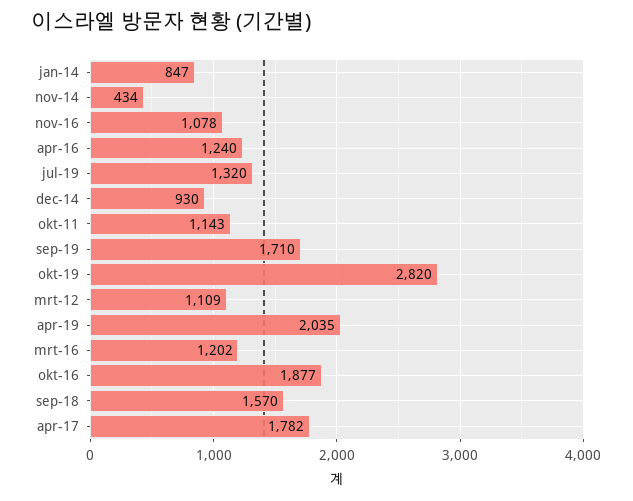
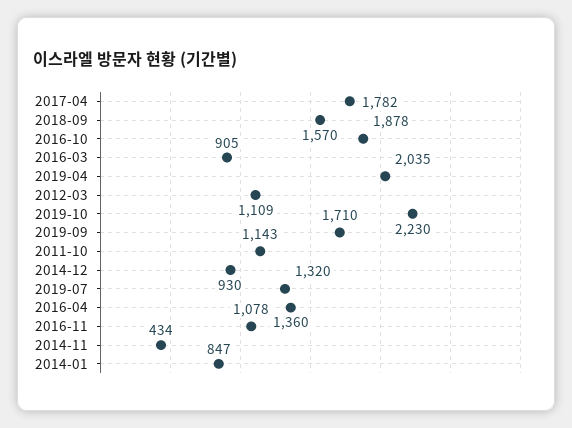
apr-16: 1240 -> 1360
okt-19: 2820 -> 2230
mrt-16: 1202 -> 905
okt-16: 1877 -> 1878

